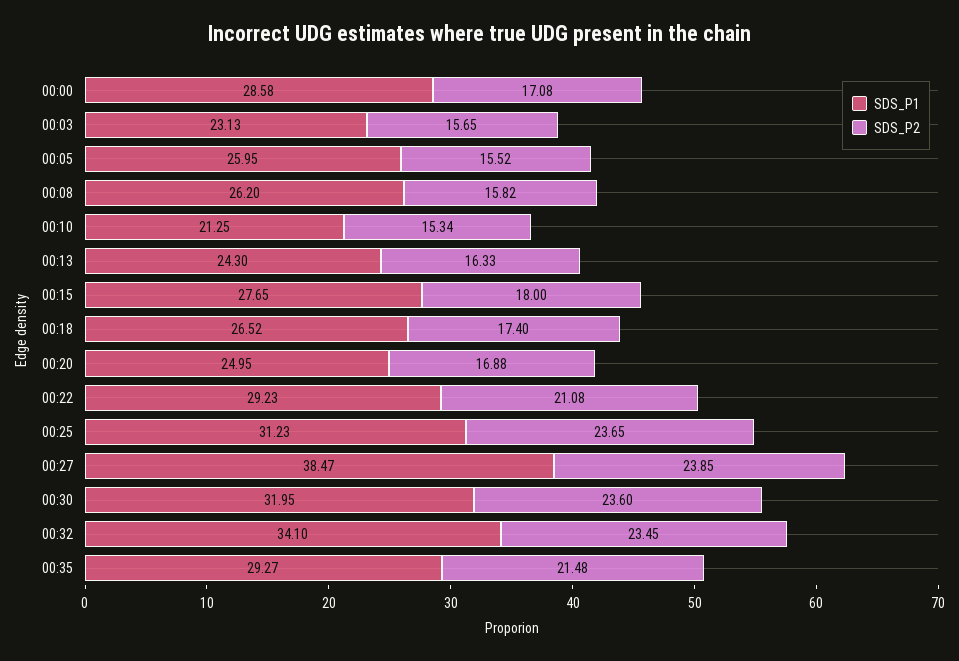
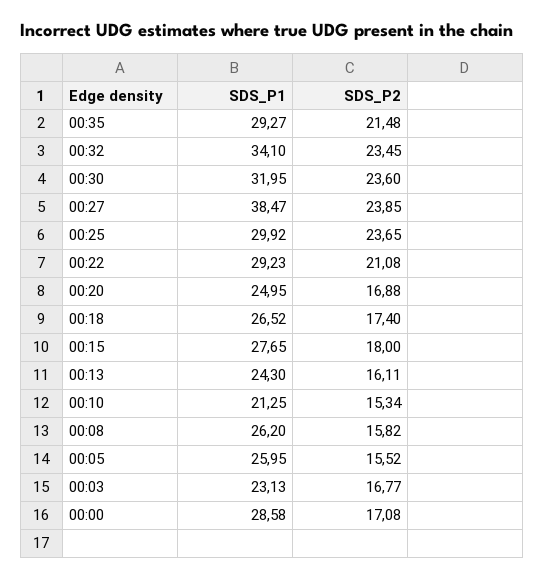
SDS_P2, 00:03: 15.65 -> 16.77
SDS_P2, 00:13: 16.33 -> 16.11
SDS_P1, 00:25: 31.23 -> 29.92

